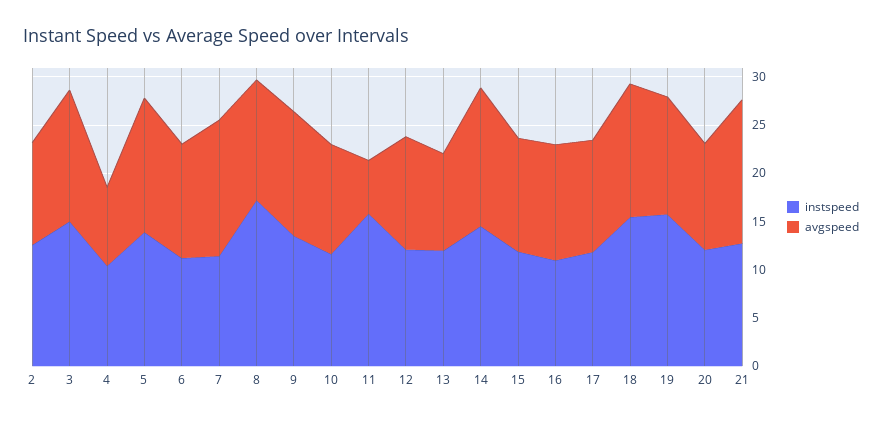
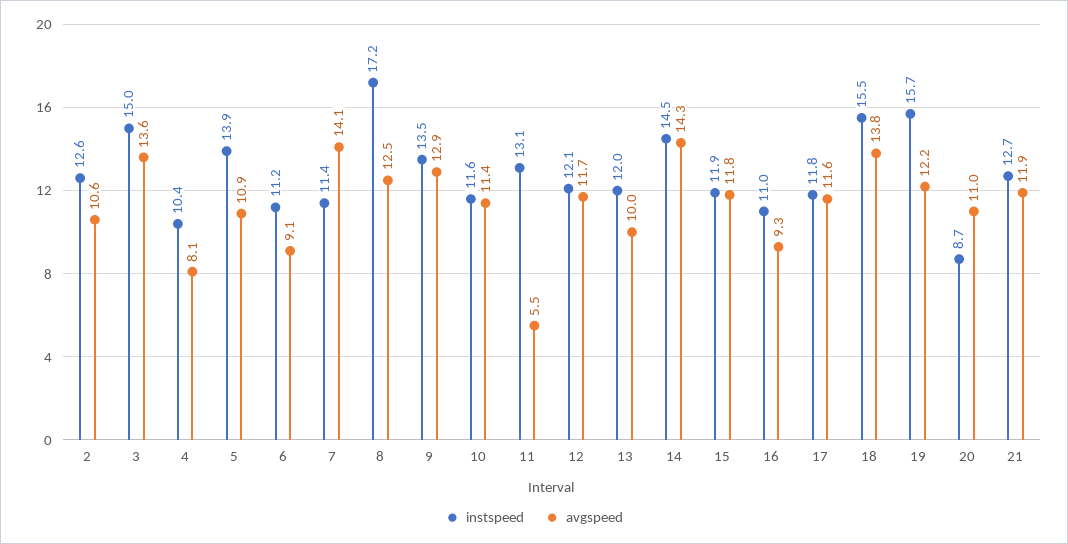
avgspeed, 5: 14 -> 10.9
avgspeed, 6: 12 -> 9.1
instspeed, 11: 16 -> 13.1
avgspeed, 16: 12 -> 9.3
instspeed, 20: 12 -> 8.7
avgspeed, 21: 15 -> 11.9

